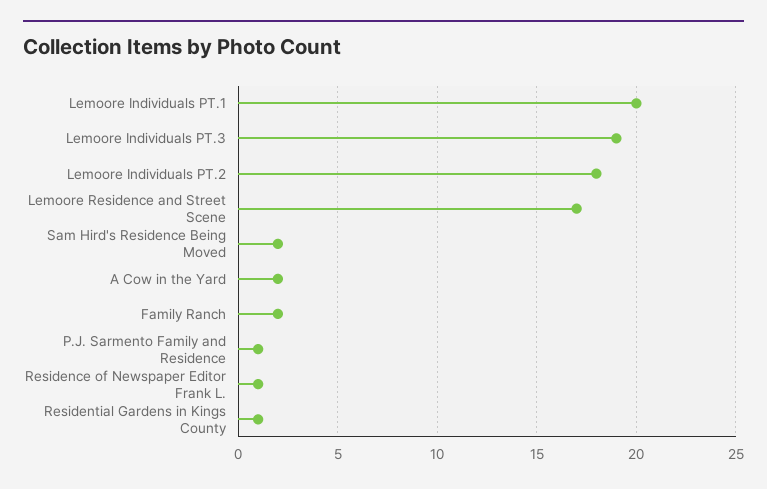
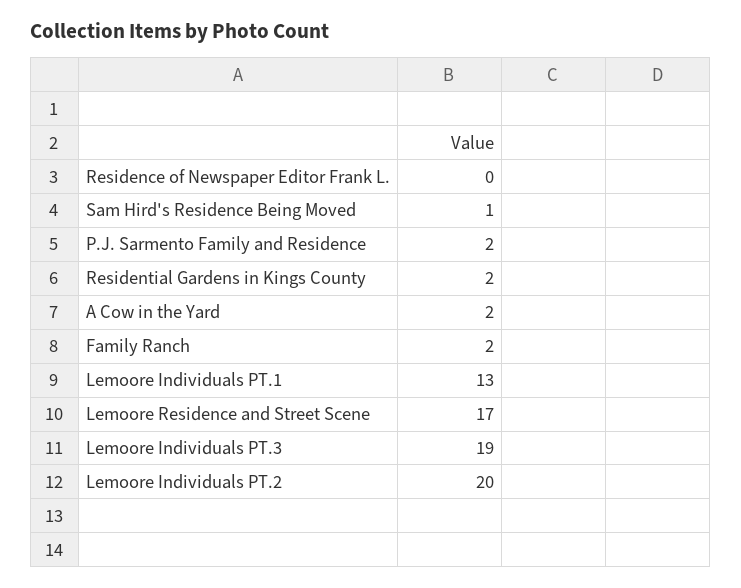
Lemoore Individuals PT.1: 20 -> 13
Lemoore Individuals PT.2: 18 -> 20
Sam Hird's Residence Being Moved: 2 -> 1
P.J. Sarmento Family and Residence: 1 -> 2
Residence of Newspaper Editor Frank L.: 1 -> 0
Residential Gardens in Kings County: 1 -> 2

